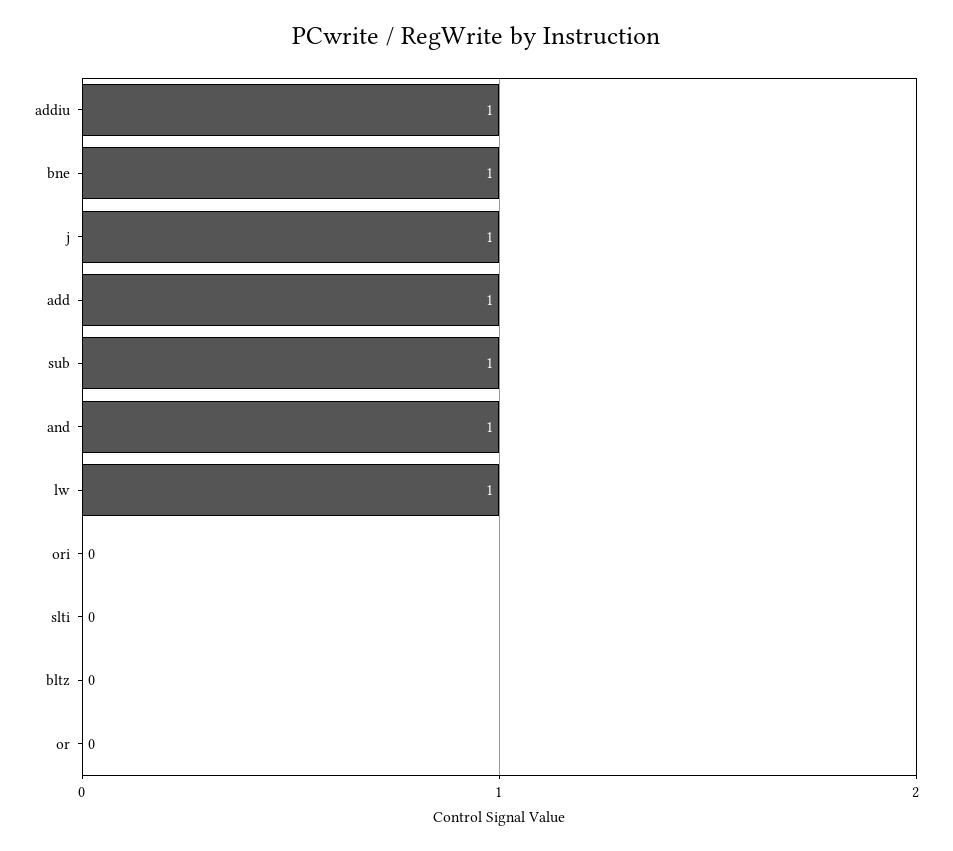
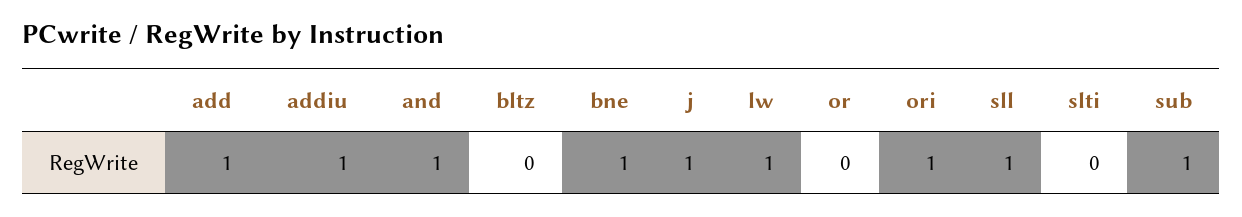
ori: 0 -> 1
sll: none -> 1

